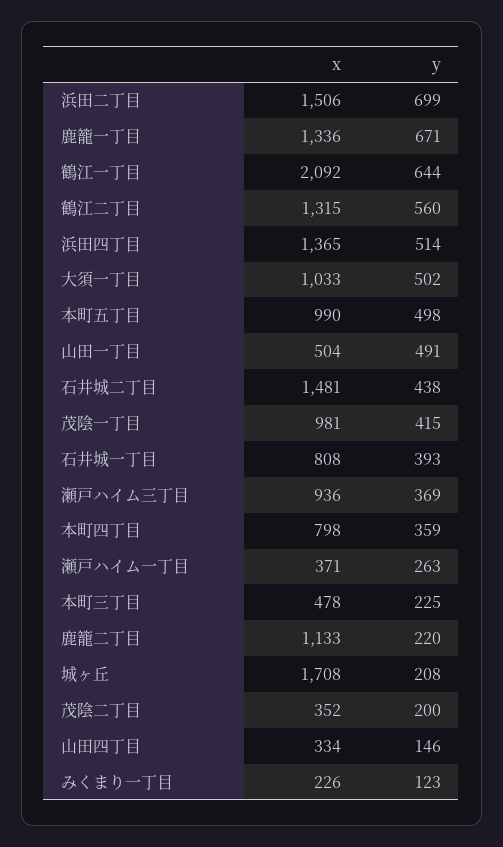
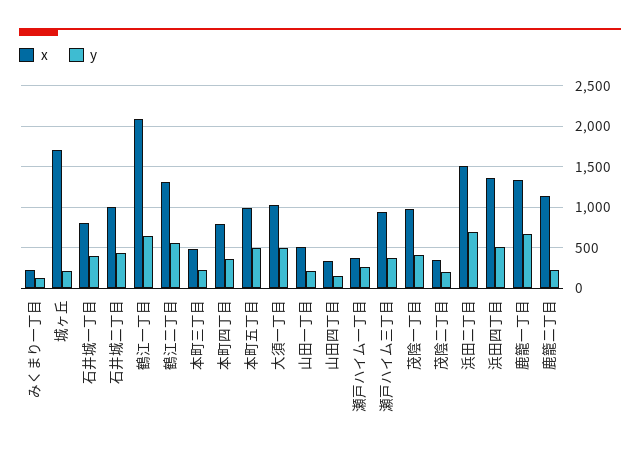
y, 山田一丁目: 491 -> 200
x, 石井城二丁目: 1481 -> 1000

